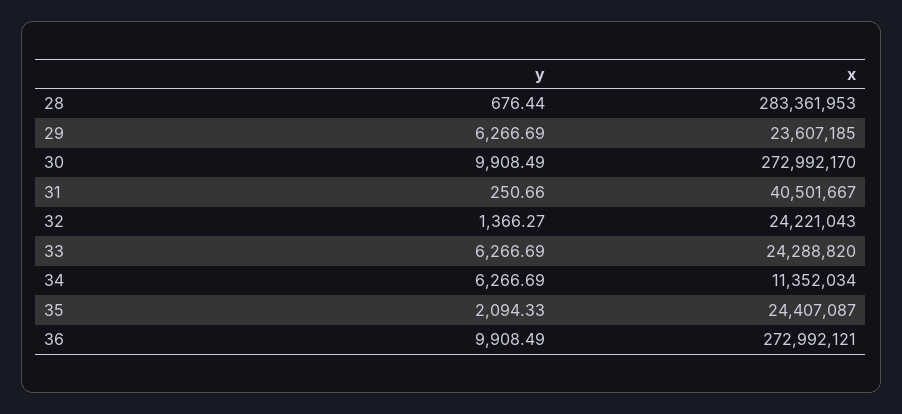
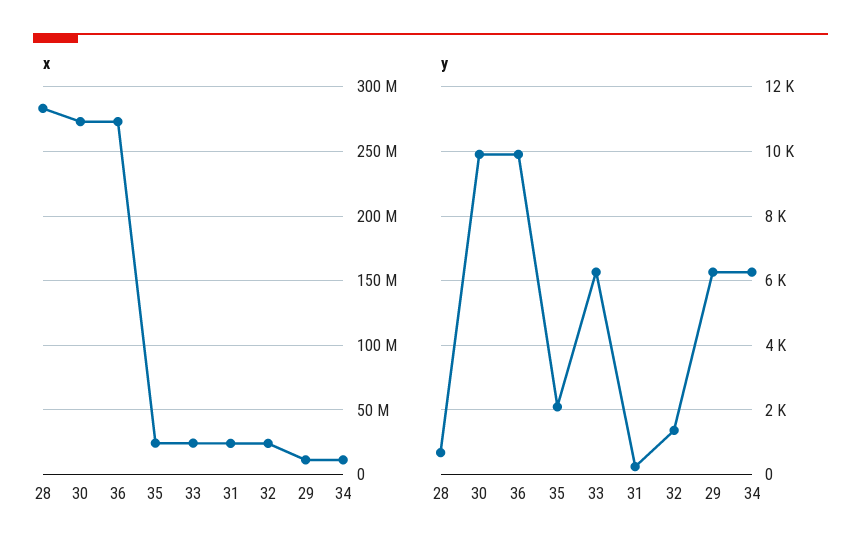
x, 29: 23607185 -> 10000000
x, 31: 40501667 -> 25000000

